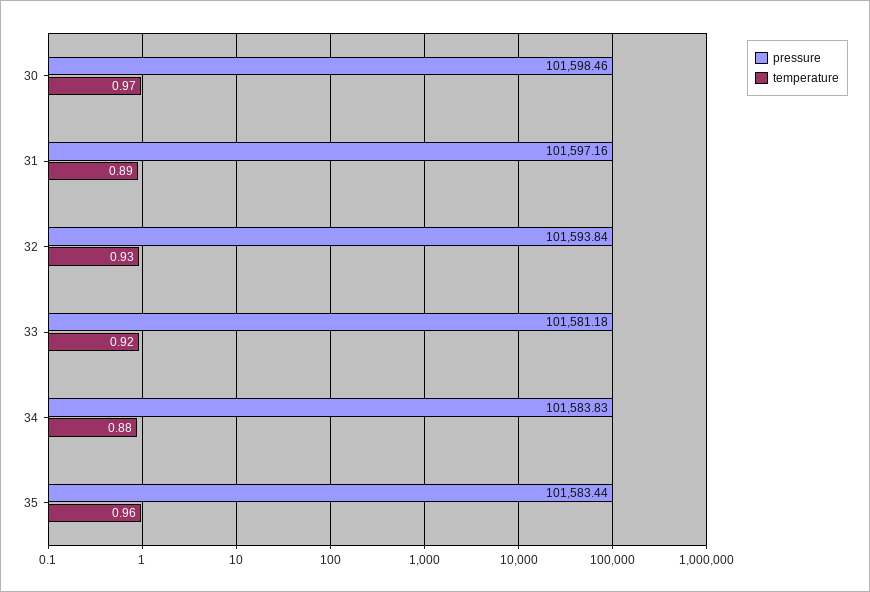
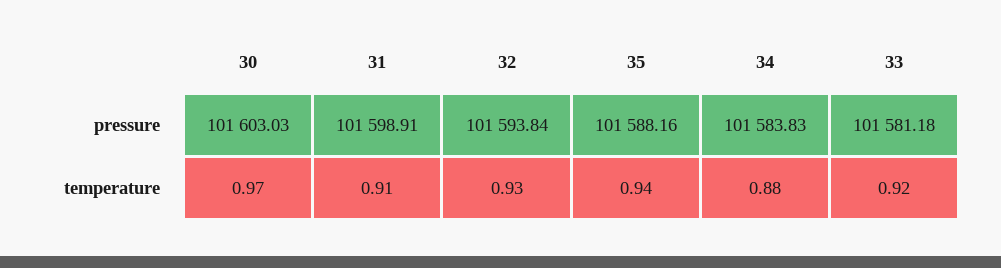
pressure, 30: 101598.46 -> 101603.03
pressure, 31: 101597.16 -> 101598.91
temperature, 31: 0.89 -> 0.91
pressure, 35: 101583.44 -> 101588.16
temperature, 35: 0.96 -> 0.94

